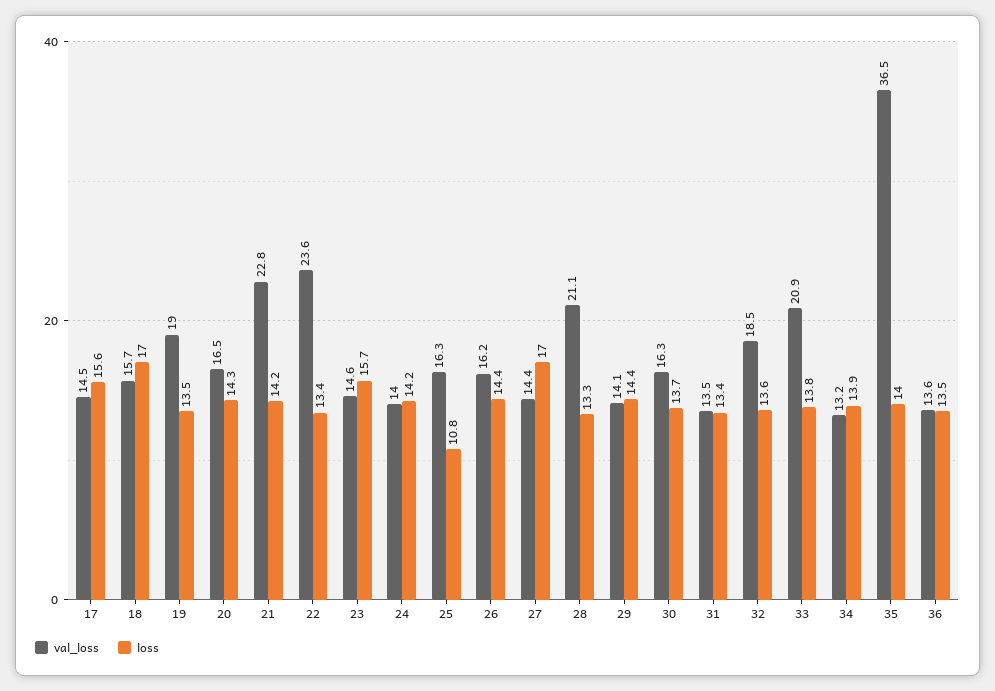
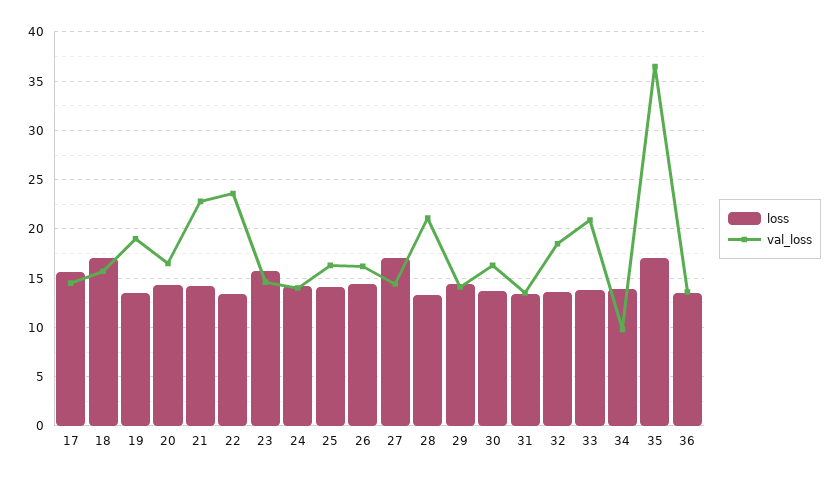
loss, 25: 10.8 -> 14
val_loss, 34: 13.2 -> 10
loss, 35: 14 -> 17

